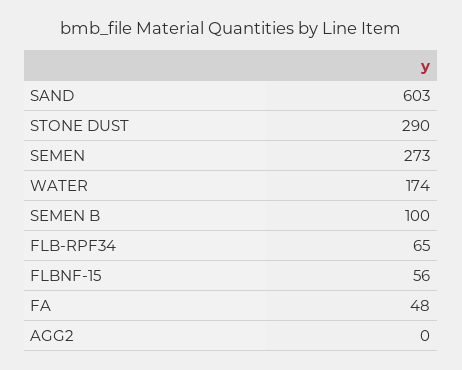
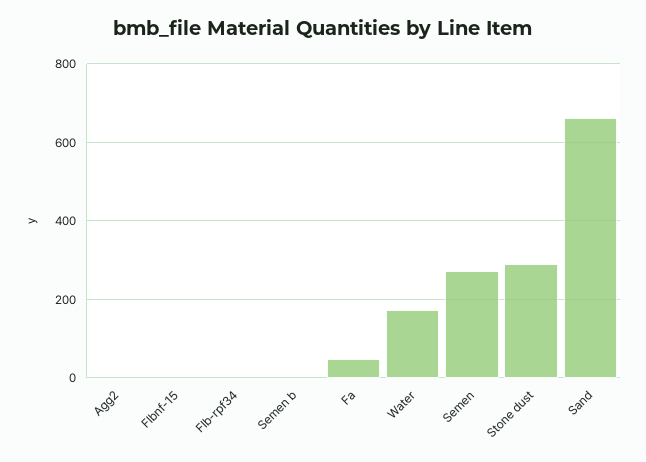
SAND: 603 -> 660
SEMEN B: 100 -> 0
FLB-RPF34: 65 -> 0
FLBNF-15: 56 -> 0

